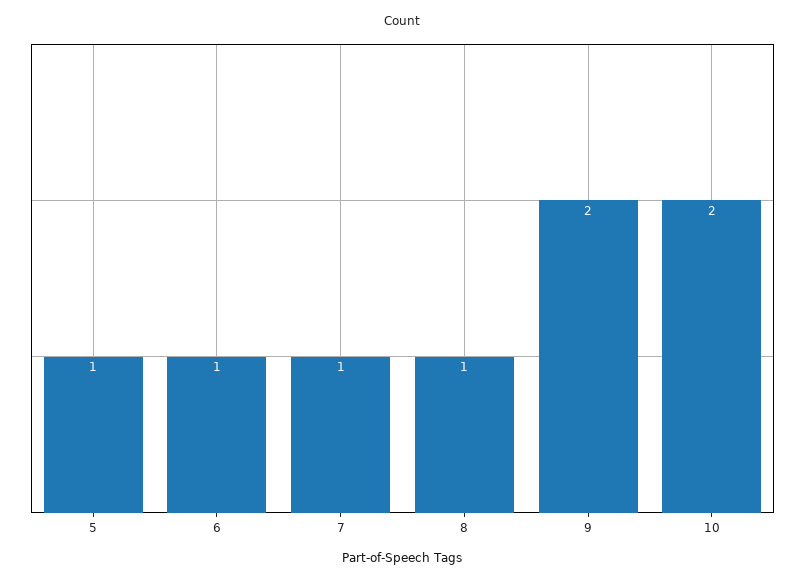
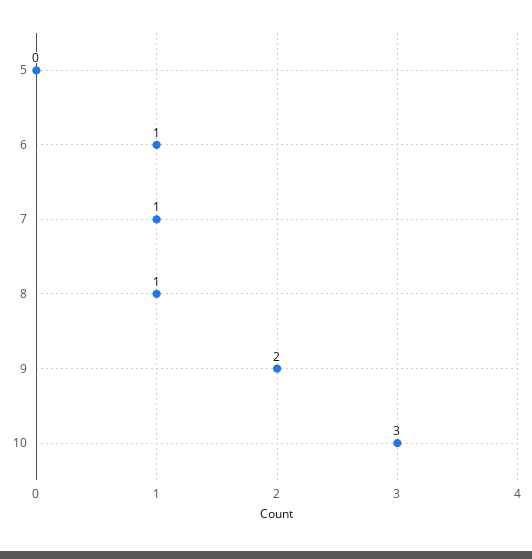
5: 1 -> 0
10: 2 -> 3

